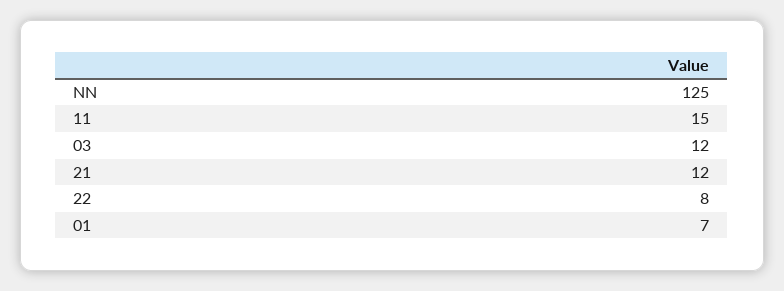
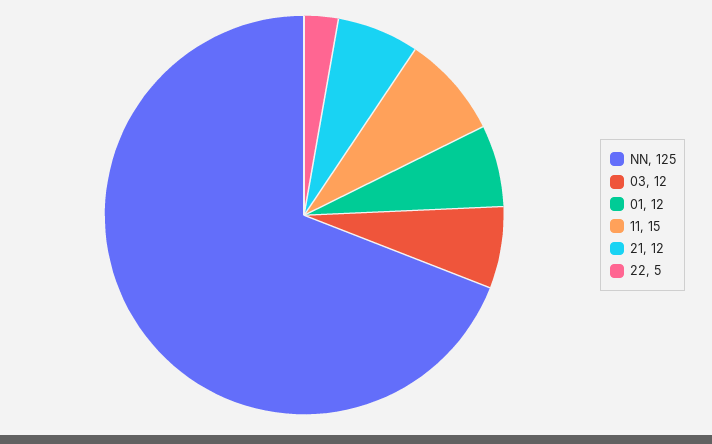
22: 8 -> 5
01: 7 -> 12

